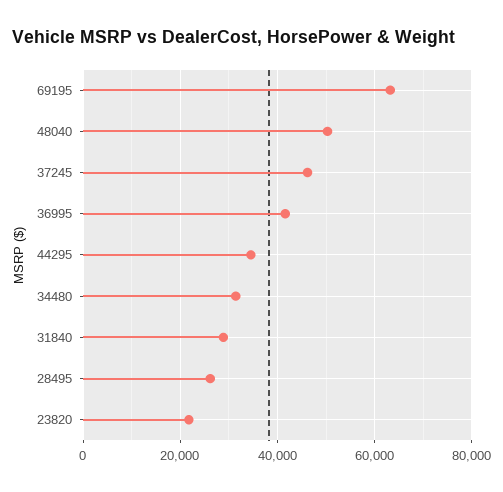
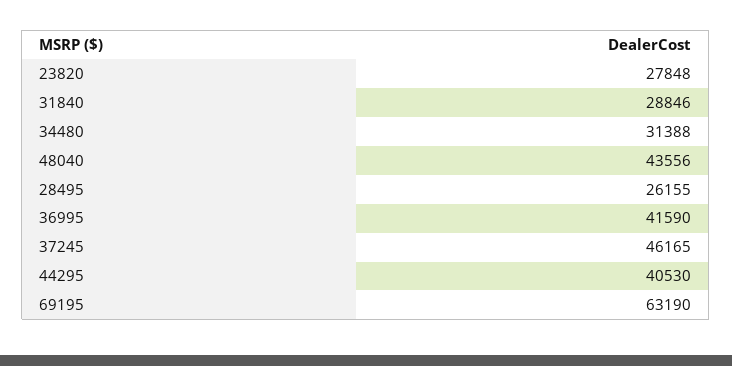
48040: 50000 -> 43556
44295: 34000 -> 40530
23820: 22000 -> 27848

